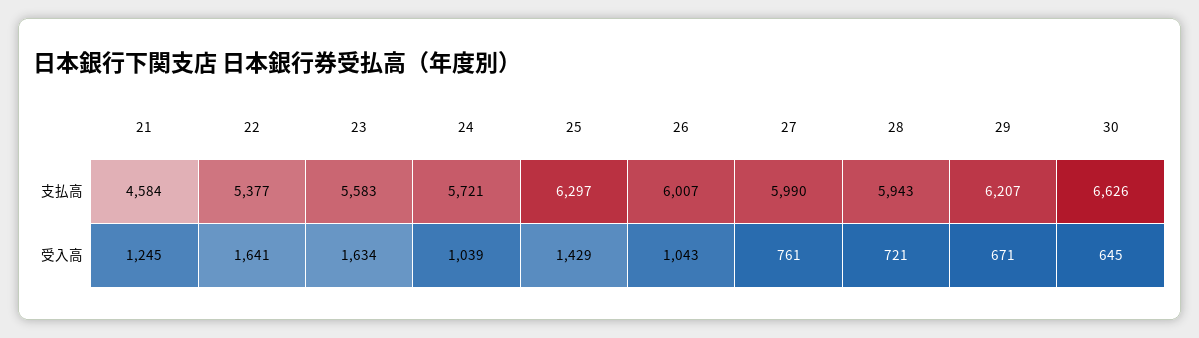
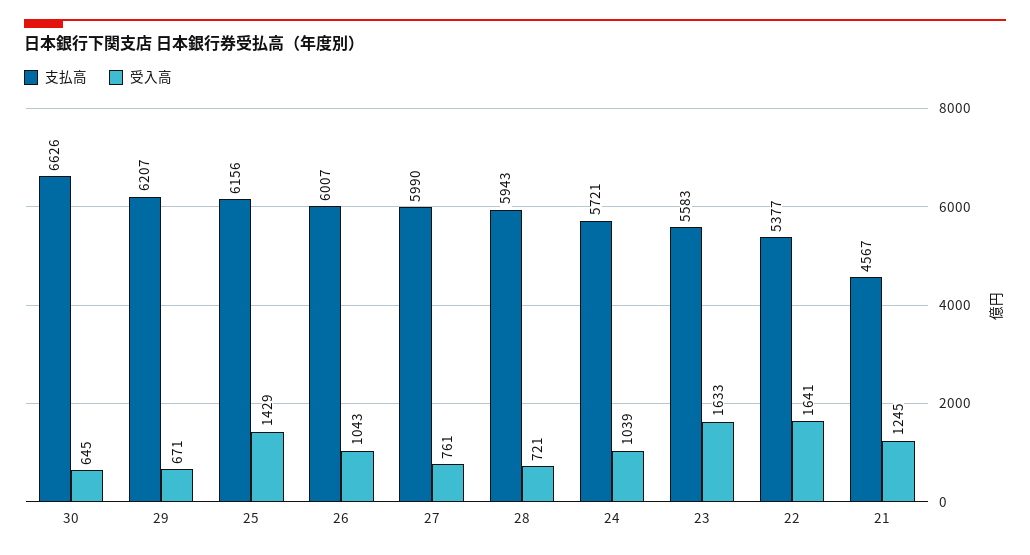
支払高, 21: 4584 -> 4567
支払高, 25: 6297 -> 6156
受入高, 23: 1634 -> 1633

